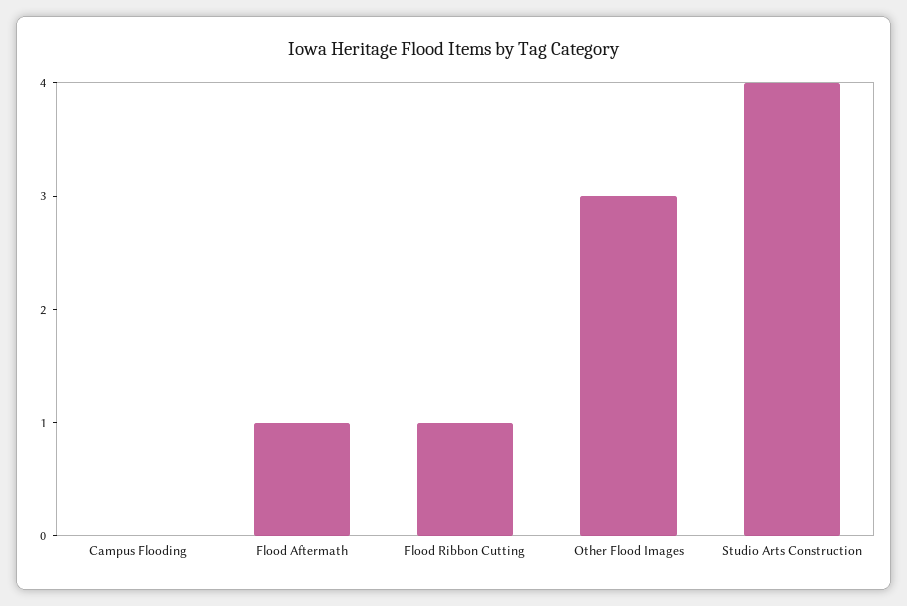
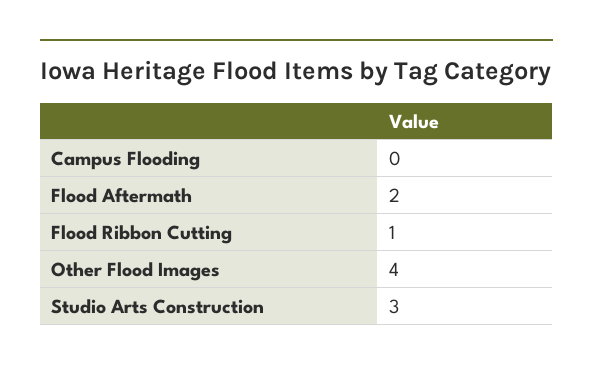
Flood Aftermath: 1 -> 2
Other Flood Images: 3 -> 4
Studio Arts Construction: 4 -> 3

